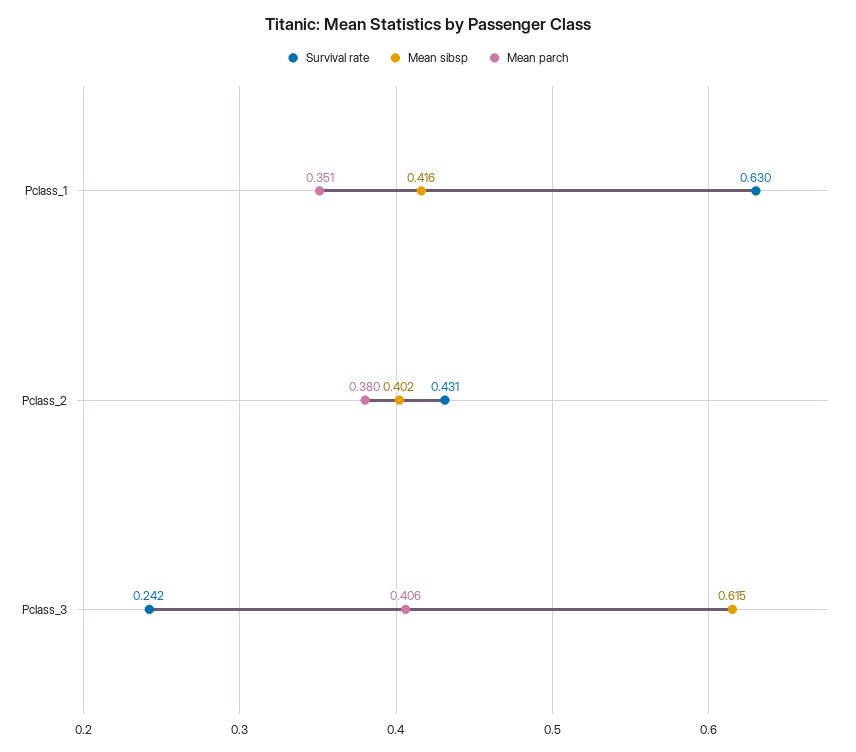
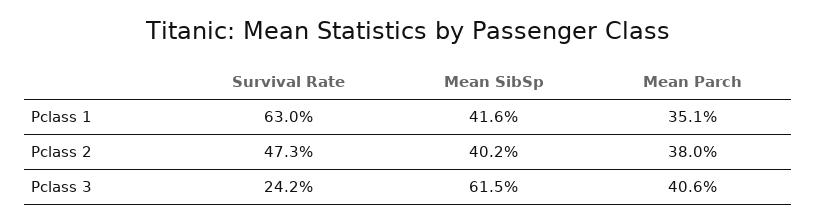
Survival rate, Pclass_2: 0.431 -> 0.473

